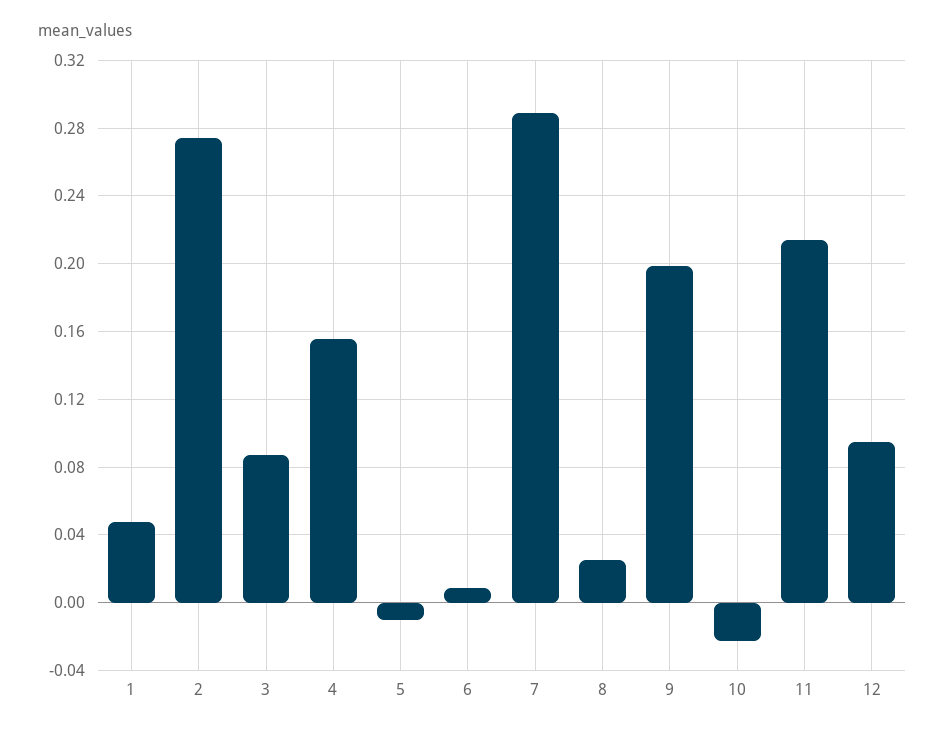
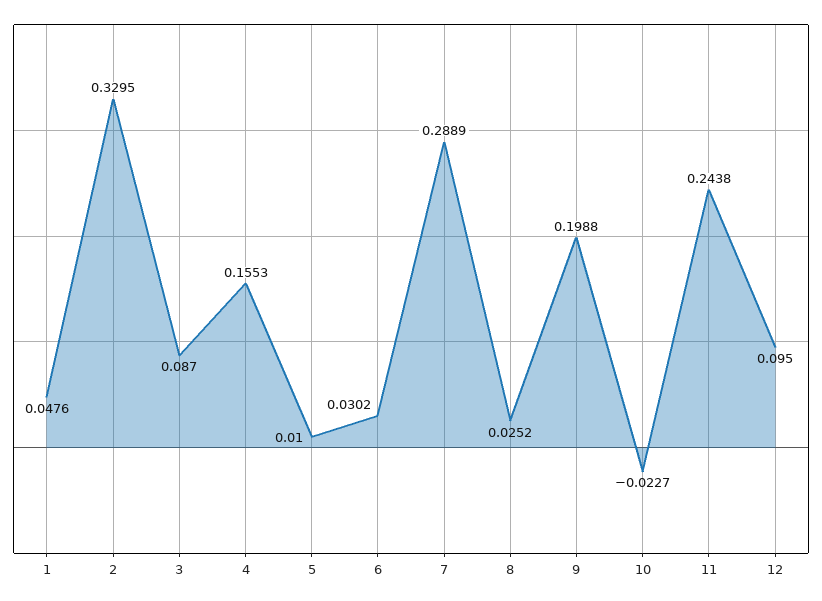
2: 0.275 -> 0.3295
5: -0.01 -> 0.01
6: 0.01 -> 0.0302
11: 0.215 -> 0.2438

